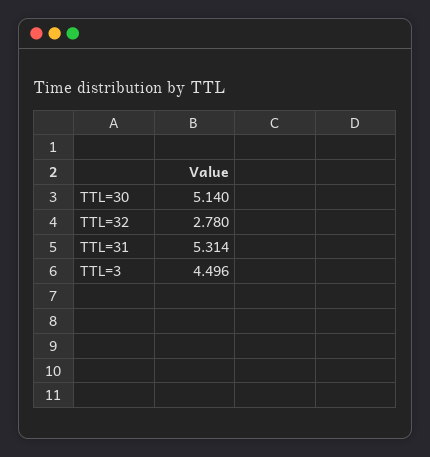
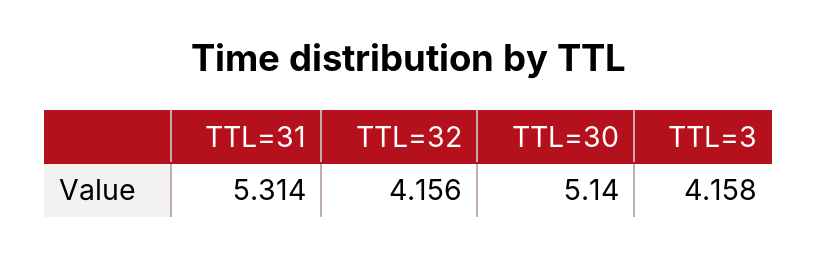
TTL=32: 2.78 -> 4.156
TTL=3: 4.496 -> 4.158

